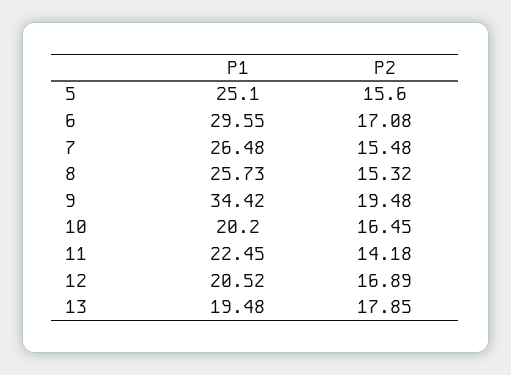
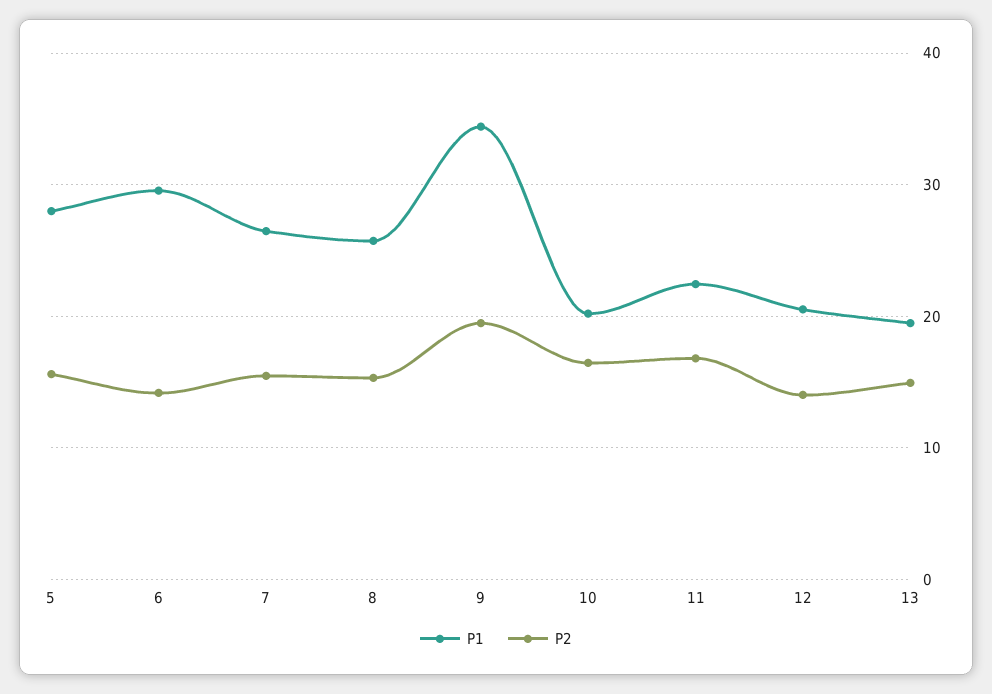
P1, 5: 25.1 -> 28
P2, 6: 17.08 -> 14
P2, 11: 14.18 -> 17
P2, 12: 16.89 -> 14
P2, 13: 17.85 -> 15

